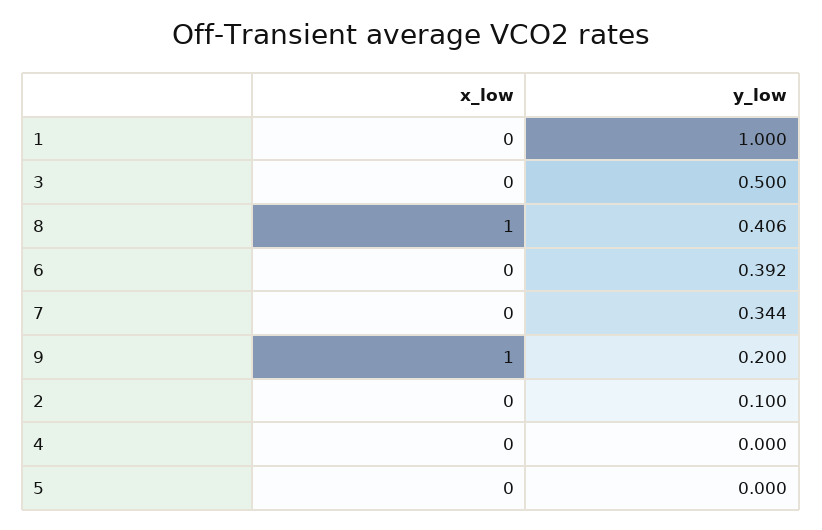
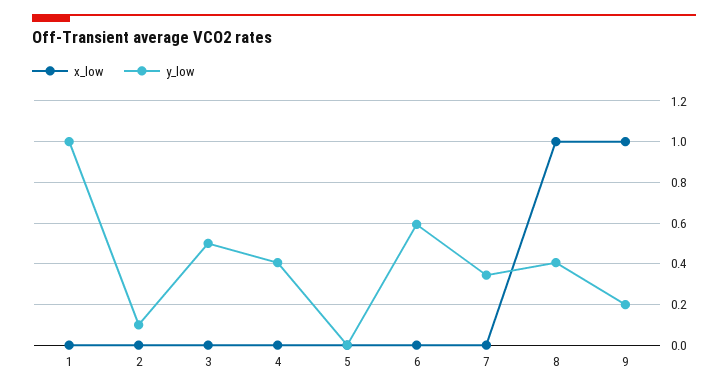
y_low, 6: 0.392 -> 0.6
y_low, 4: 0 -> 0.4

